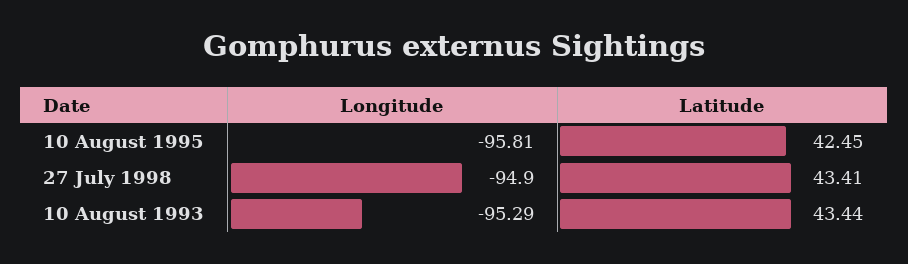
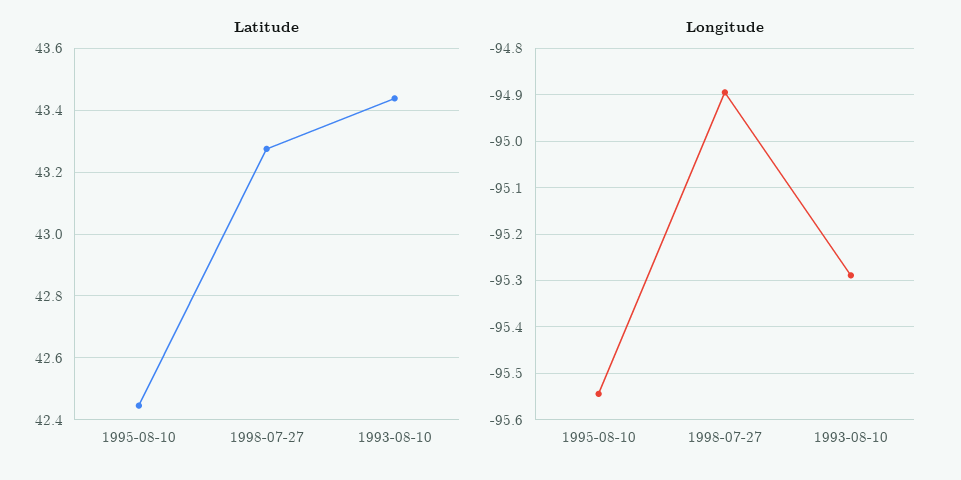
Longitude, 10 August 1995: -95.81 -> -95.54
Latitude, 27 July 1998: 43.41 -> 43.28

